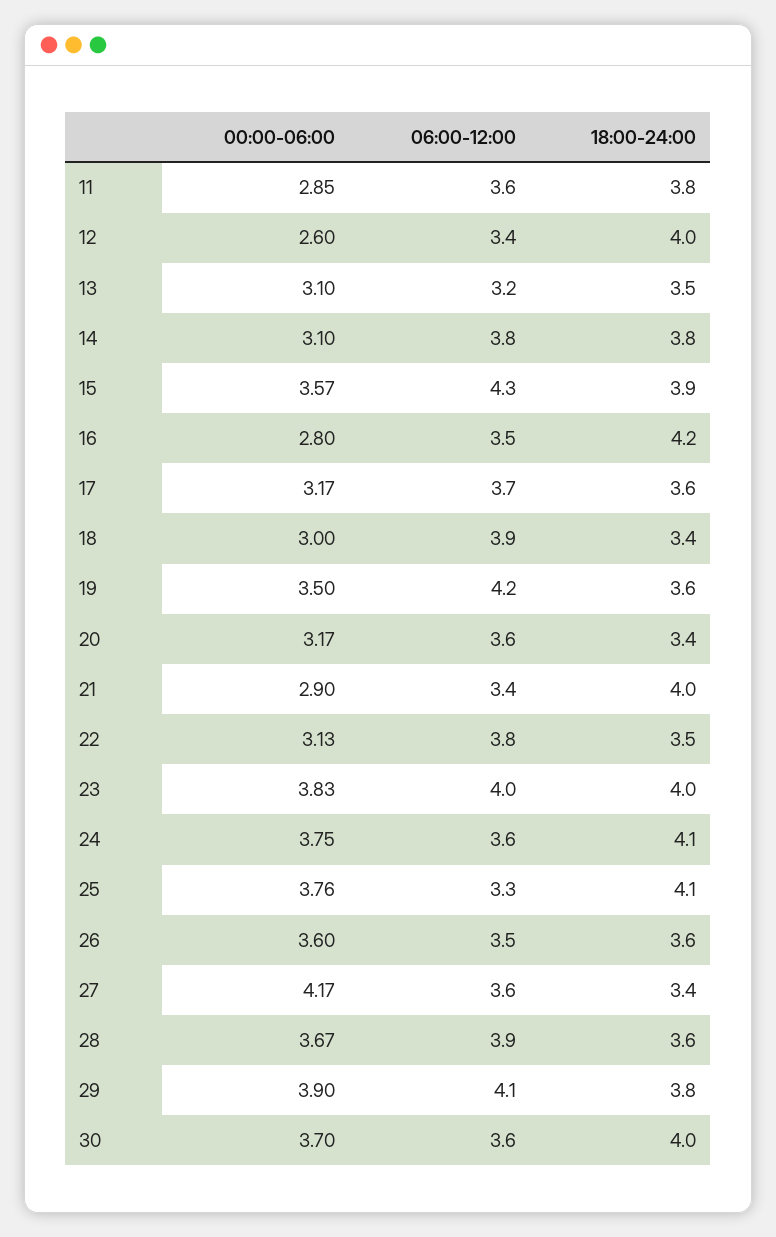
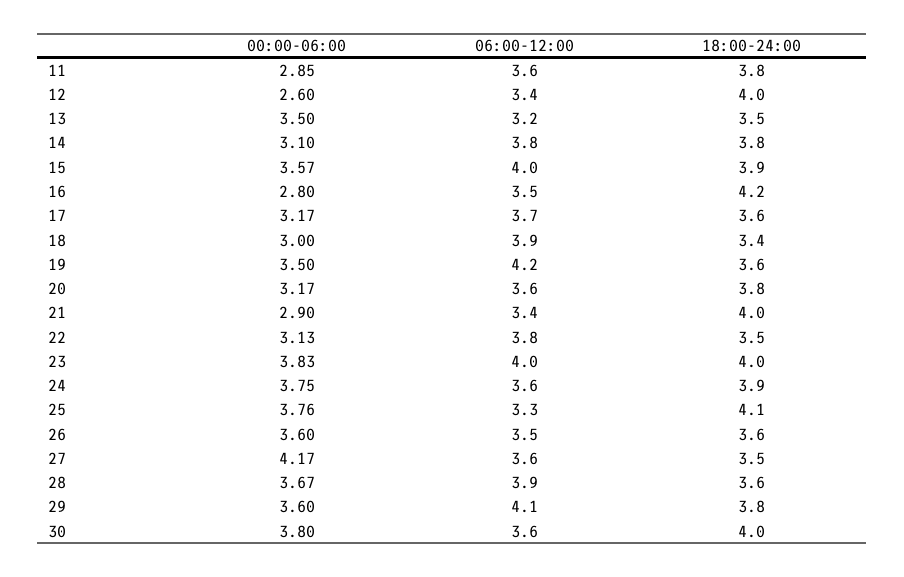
00:00-06:00, 13: 3.1 -> 3.5
06:00-12:00, 15: 4.3 -> 4
18:00-24:00, 20: 3.4 -> 3.8
18:00-24:00, 24: 4.1 -> 3.9
18:00-24:00, 27: 3.4 -> 3.5
00:00-06:00, 29: 3.9 -> 3.6
00:00-06:00, 30: 3.7 -> 3.8

